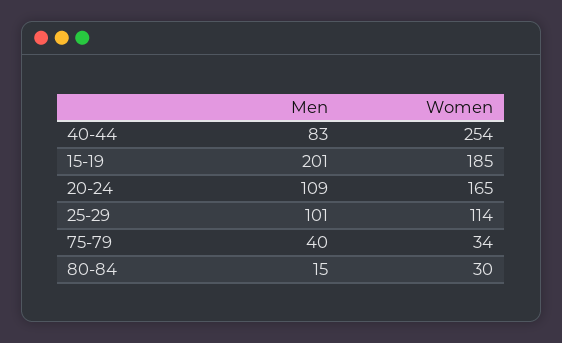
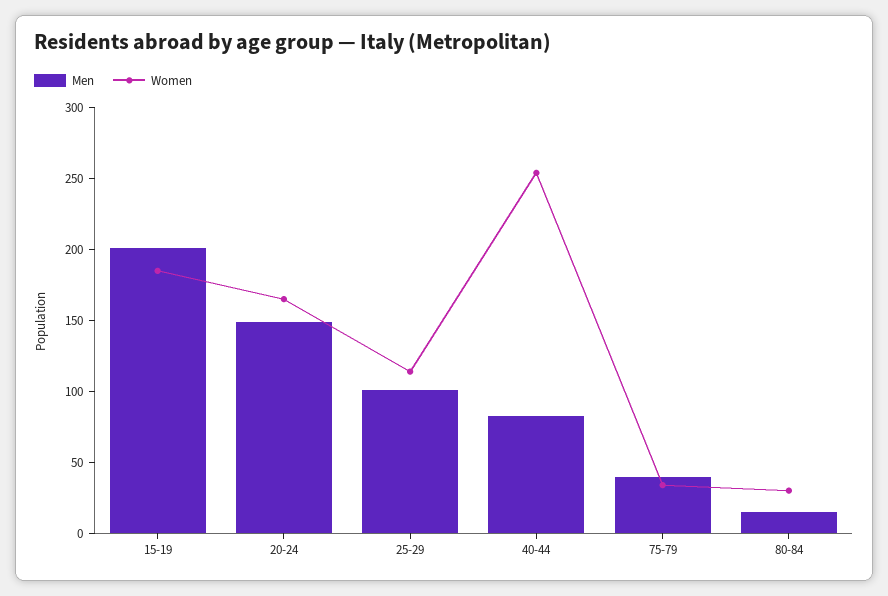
Men, 20-24: 109 -> 150

